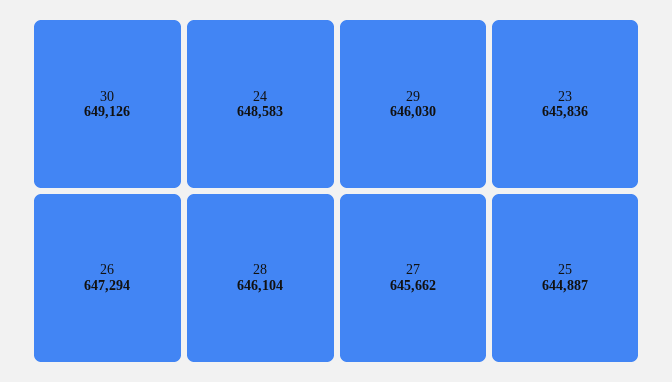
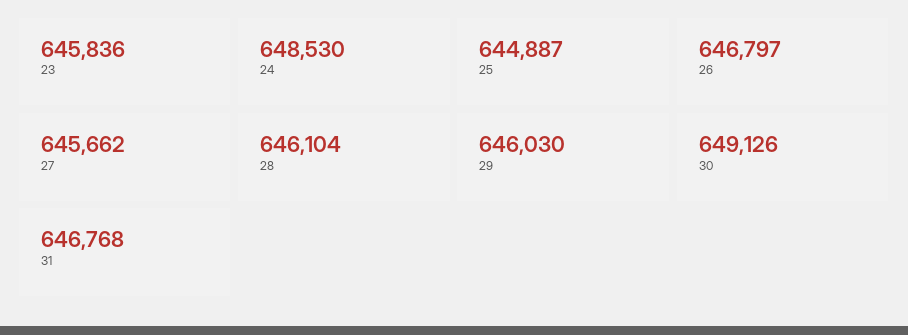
24: 648583 -> 648530
26: 647294 -> 646797
31: none -> 646768

